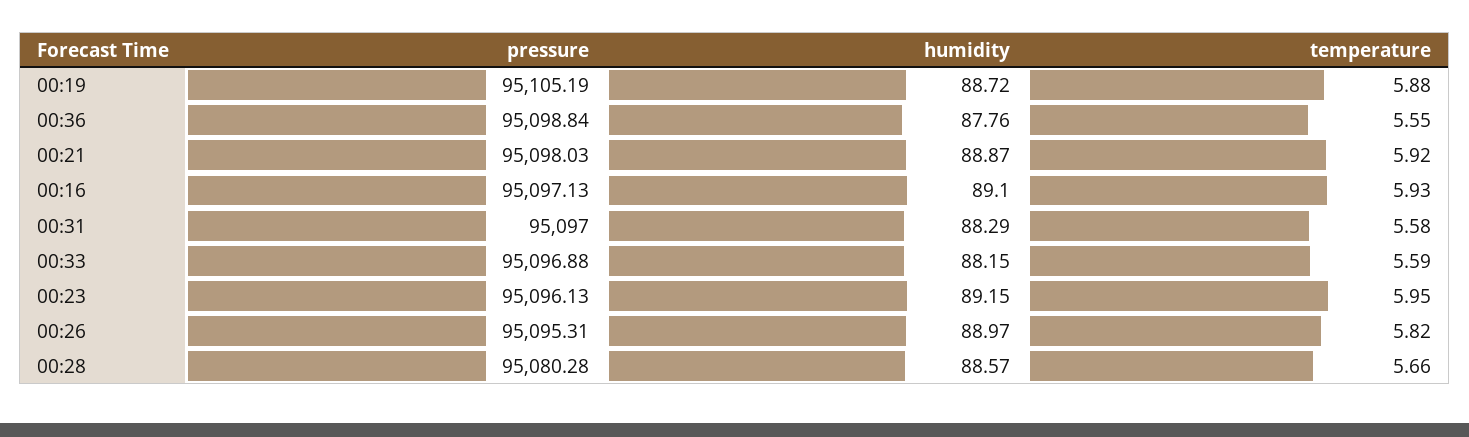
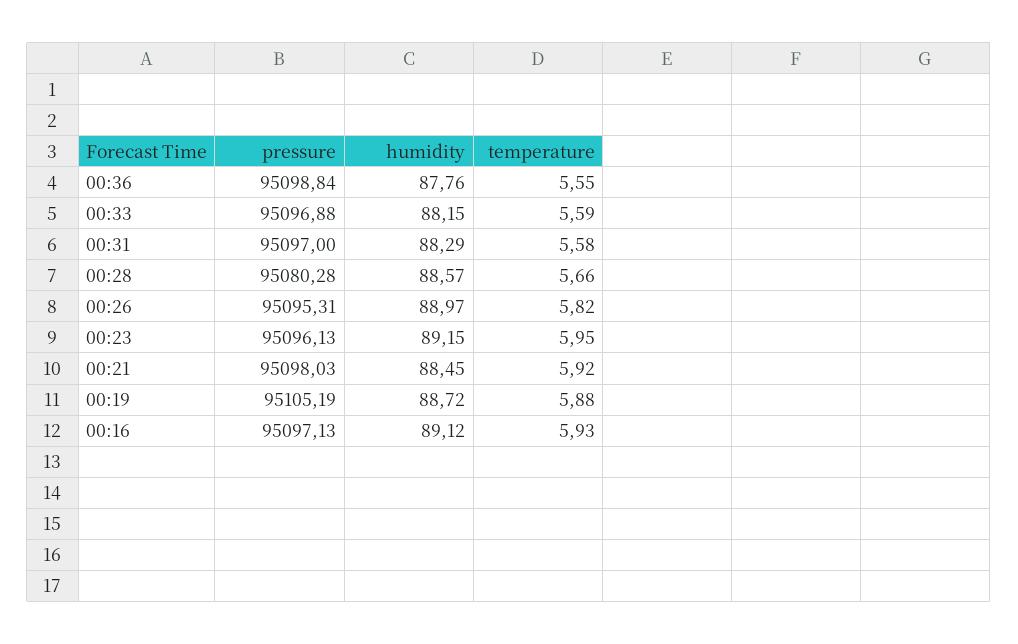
humidity, 00:21: 88.87 -> 88.45
humidity, 00:16: 89.1 -> 89.12

